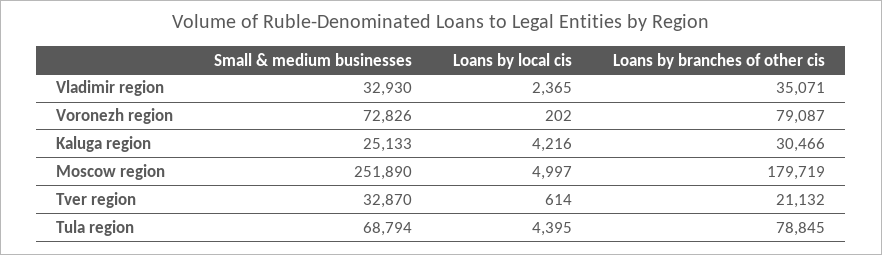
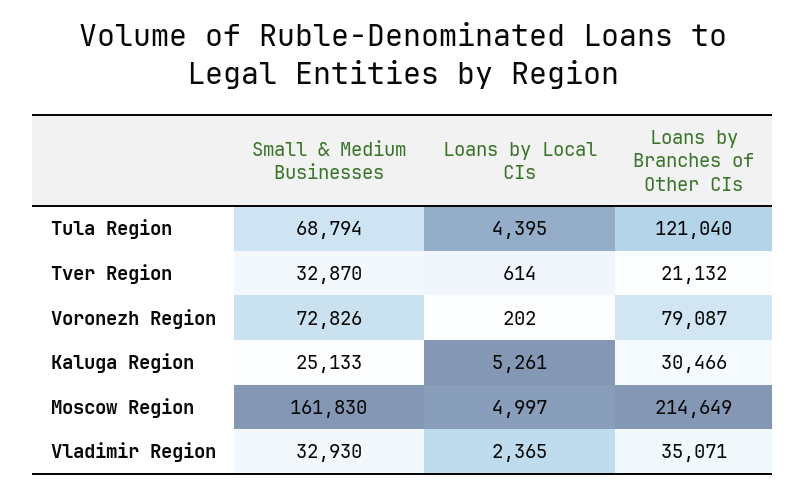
Loans by local cis, Kaluga region: 4216 -> 5261
Small & medium businesses, Moscow region: 251890 -> 161830
Loans by branches of other cis, Moscow region: 179719 -> 214649
Loans by branches of other cis, Tula region: 78845 -> 121040

